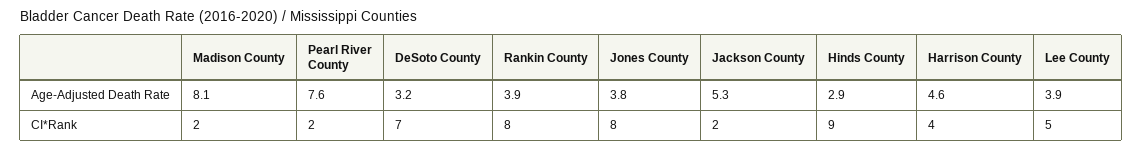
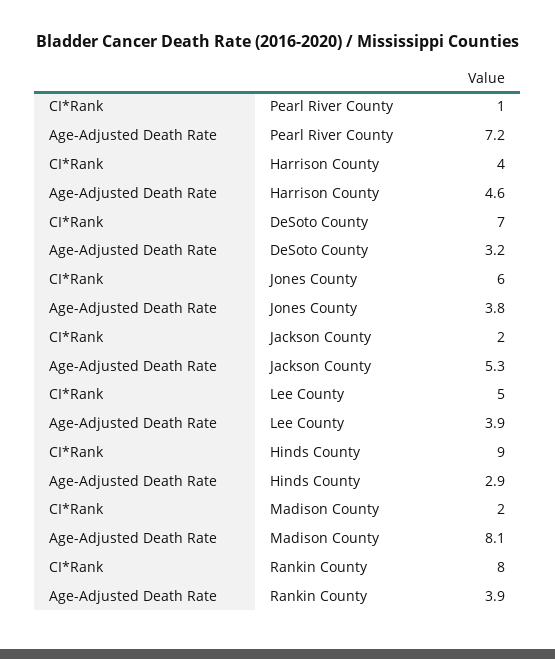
Pearl River County, Age-Adjusted Death Rate: 7.6 -> 7.2
Pearl River County, CI*Rank: 2 -> 1
Jones County, CI*Rank: 8 -> 6

